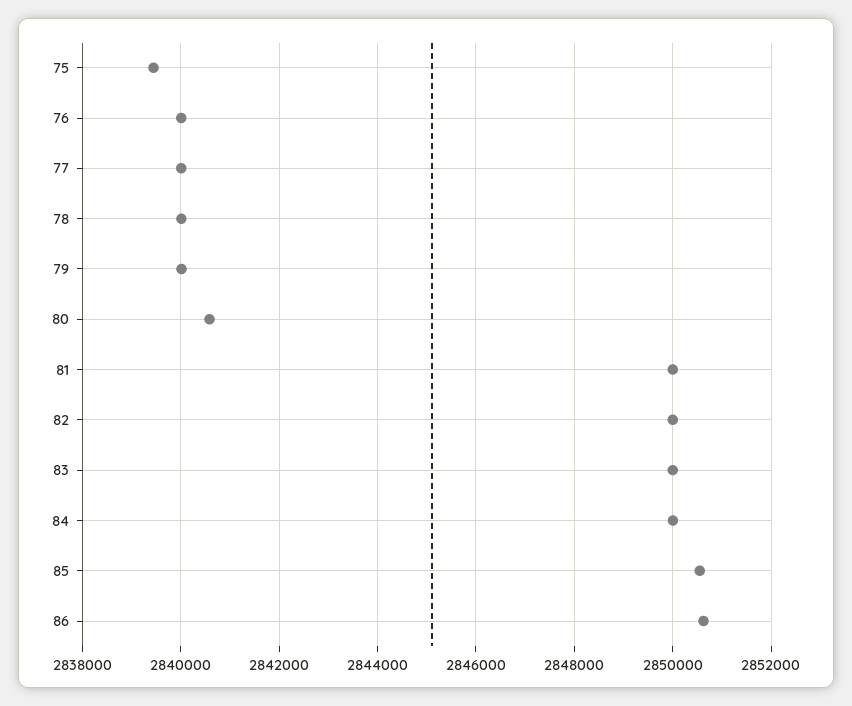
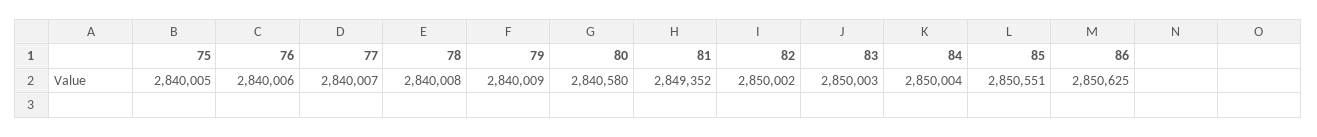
75: 2839400 -> 2840005
81: 2850000 -> 2849352

